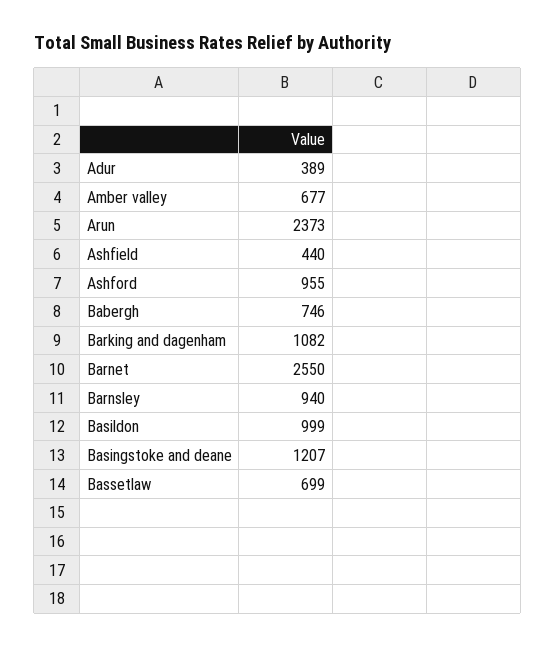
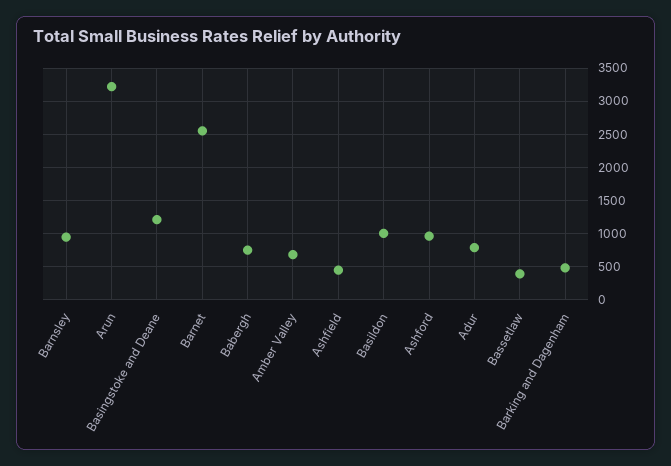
Adur: 389 -> 800
Arun: 2373 -> 3200
Barking and dagenham: 1082 -> 500
Bassetlaw: 699 -> 400

